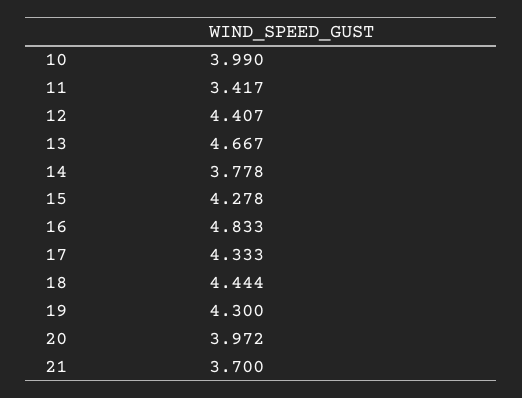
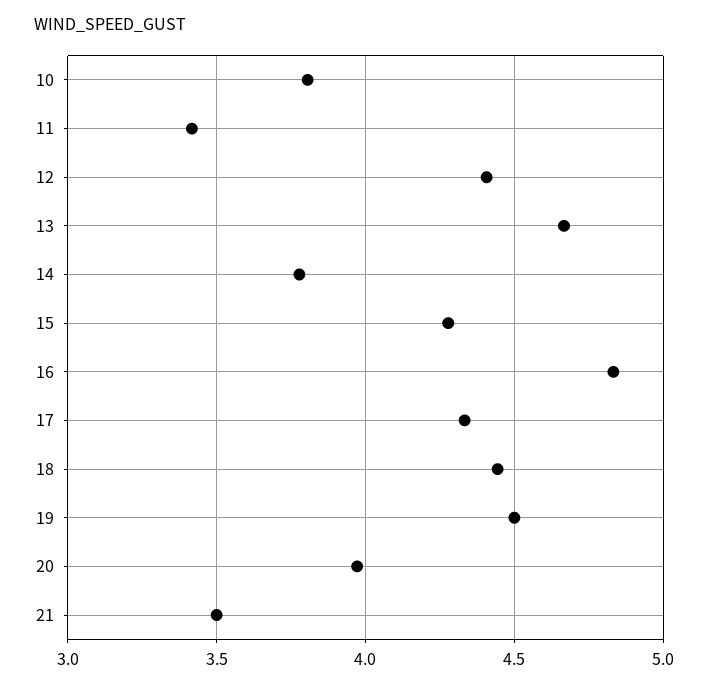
10: 3.99 -> 3.8
19: 4.3 -> 4.5
21: 3.7 -> 3.5

